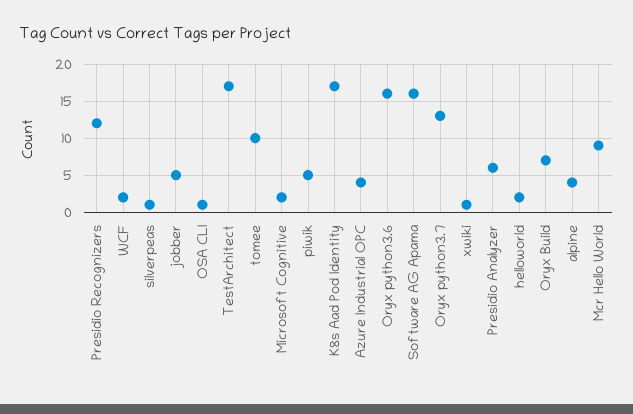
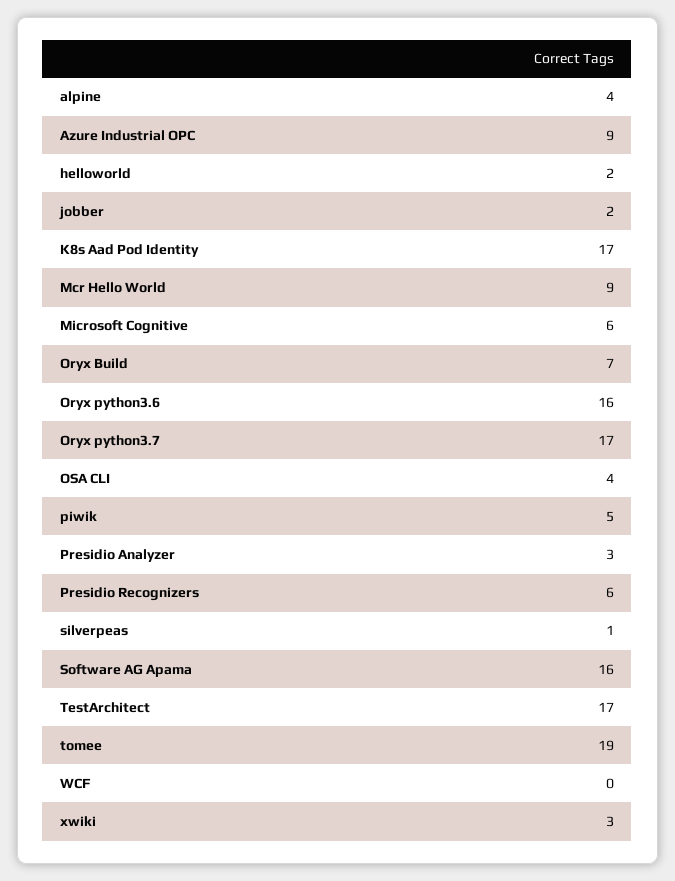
Presidio Recognizers: 12 -> 6
WCF: 2 -> 0
jobber: 5 -> 2
OSA CLI: 1 -> 4
tomee: 10 -> 19
Microsoft Cognitive: 2 -> 6
Azure Industrial OPC: 4 -> 9
Oryx python3.7: 13 -> 17
xwiki: 1 -> 3
Presidio Analyzer: 6 -> 3

